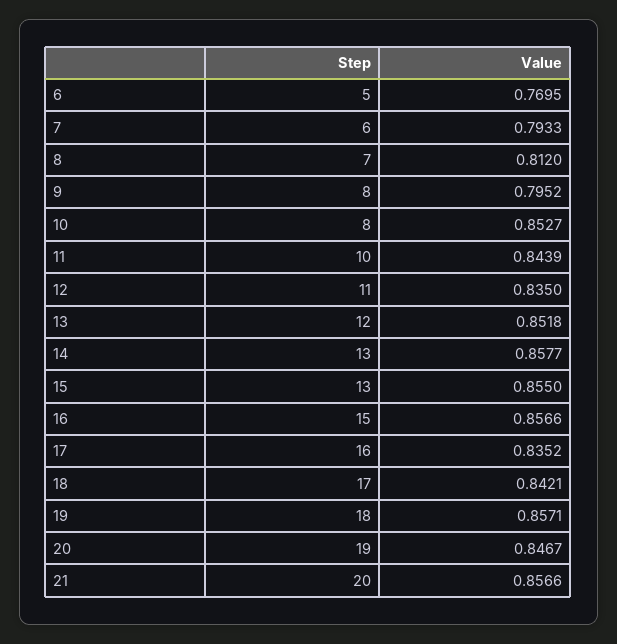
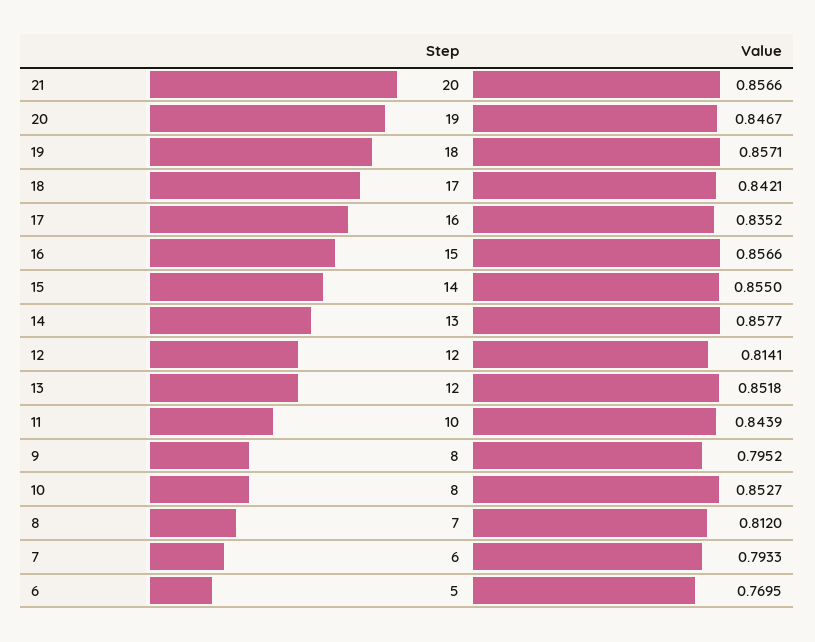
Step, 12: 11 -> 12
Value, 12: 0.835 -> 0.8141
Step, 15: 13 -> 14

